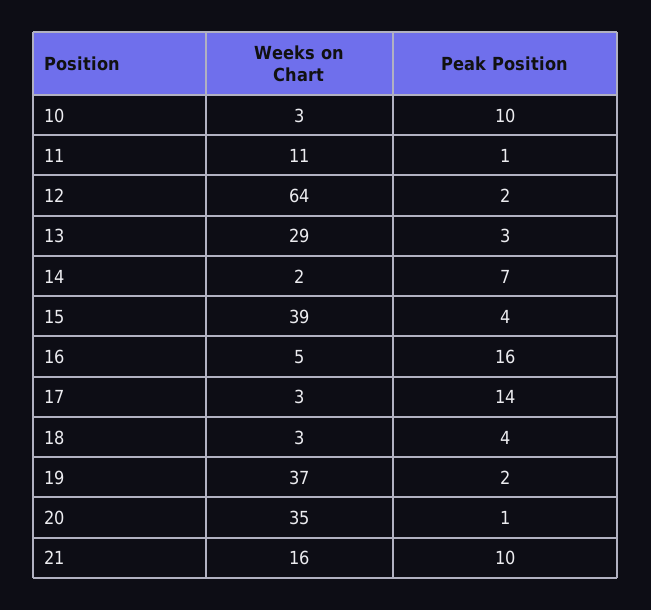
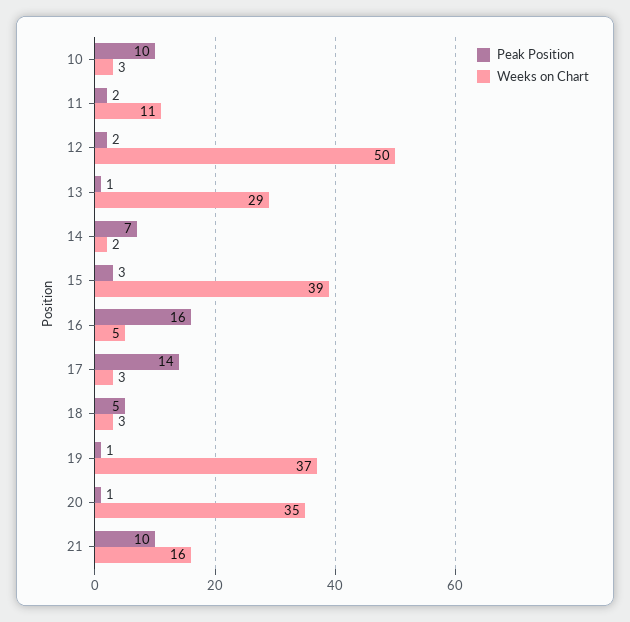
Peak Position, 11: 1 -> 2
Weeks on Chart, 12: 64 -> 50
Peak Position, 13: 3 -> 1
Peak Position, 15: 4 -> 3
Peak Position, 18: 4 -> 5
Peak Position, 19: 2 -> 1

